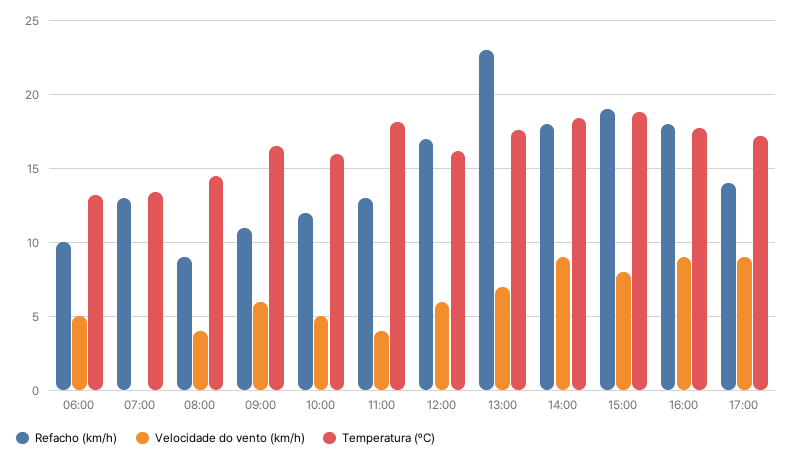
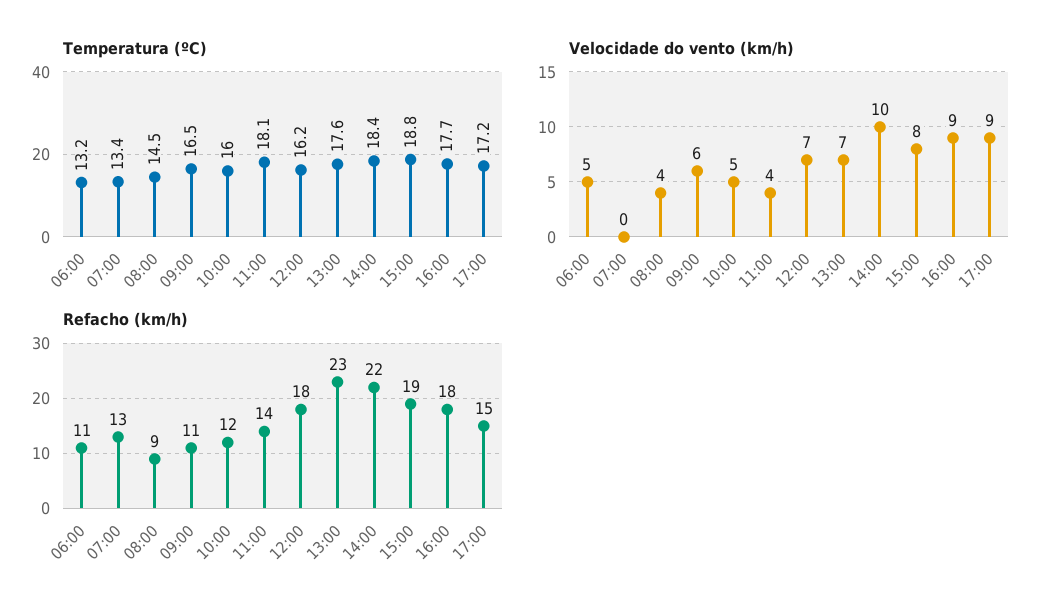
Refacho (km/h), 06:00: 10 -> 11
Refacho (km/h), 11:00: 13 -> 14
Refacho (km/h), 12:00: 17 -> 18
Velocidade do vento (km/h), 12:00: 6 -> 7
Refacho (km/h), 14:00: 18 -> 22
Velocidade do vento (km/h), 14:00: 9 -> 10
Refacho (km/h), 17:00: 14 -> 15

